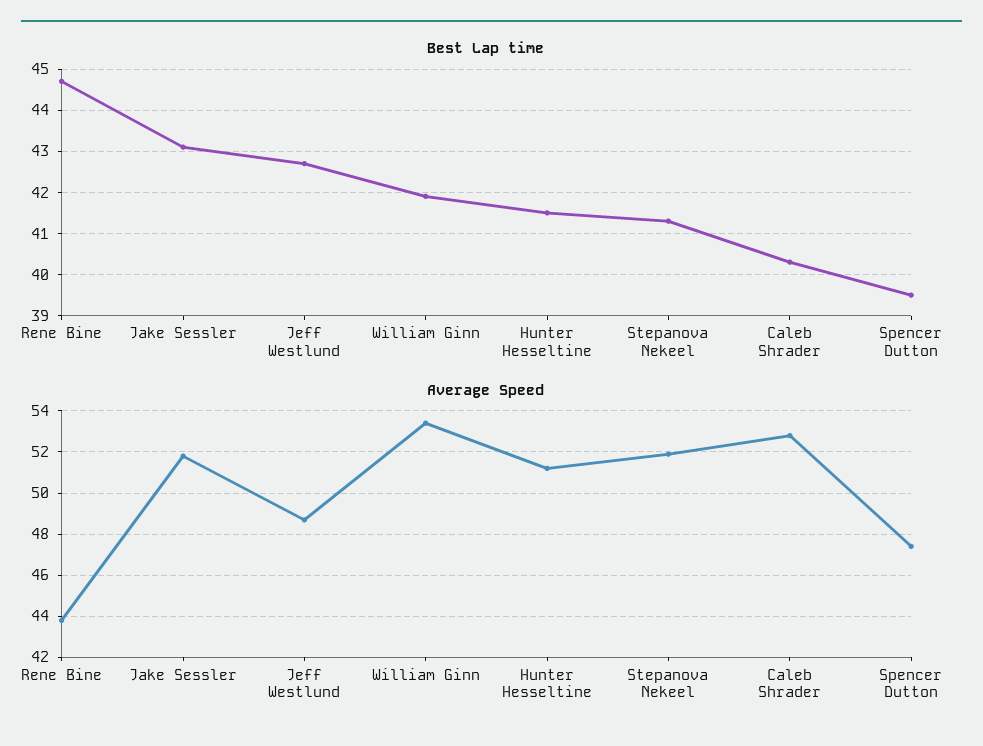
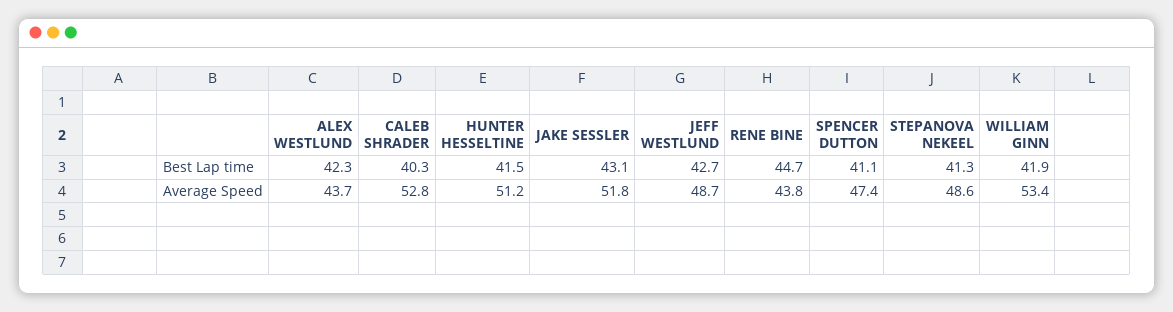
Best Lap time, Spencer Dutton: 39.5 -> 41.1
Average Speed, Stepanova Nekeel: 52 -> 48.6
Best Lap time, ALEX WESTLUND: none -> 42.3
Average Speed, ALEX WESTLUND: none -> 43.7

